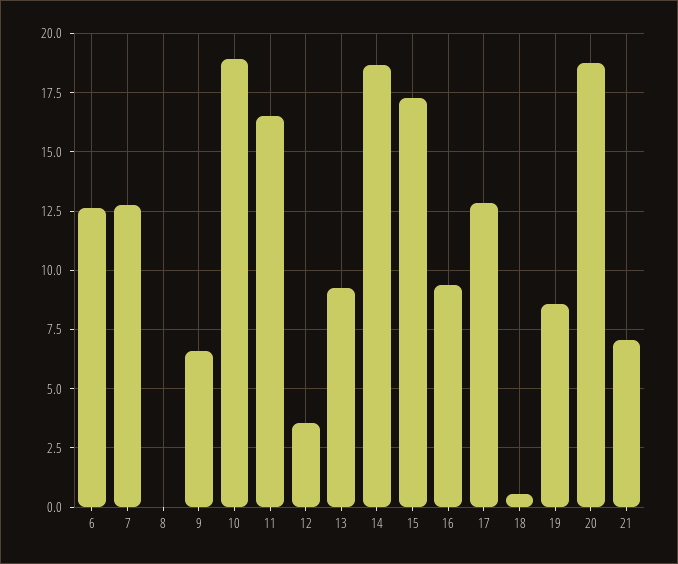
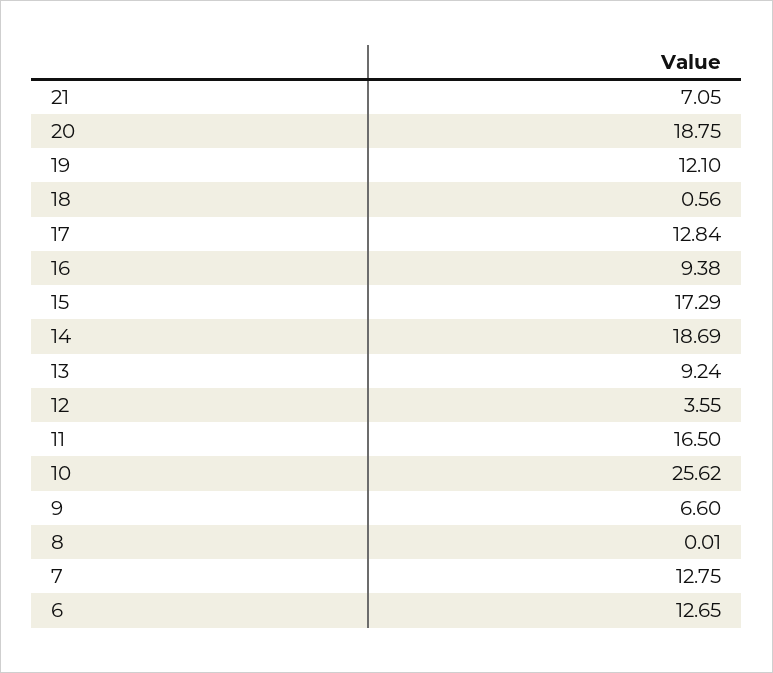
10: 19 -> 25.62
19: 8.5 -> 12.1

